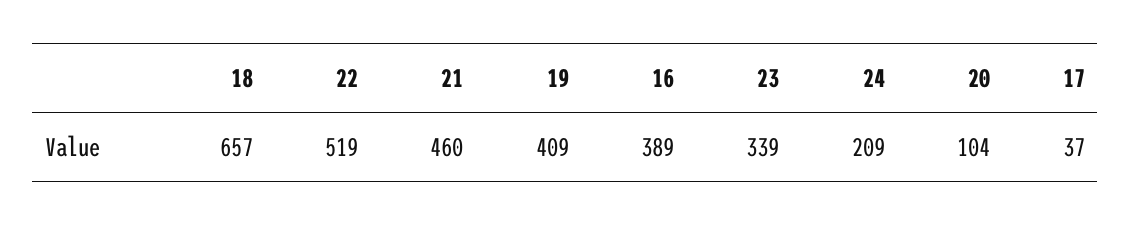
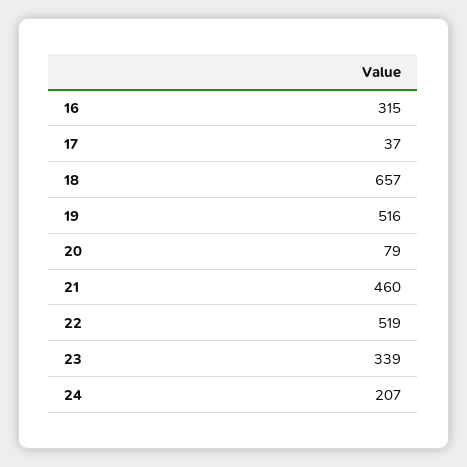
19: 409 -> 516
16: 389 -> 315
24: 209 -> 207
20: 104 -> 79

